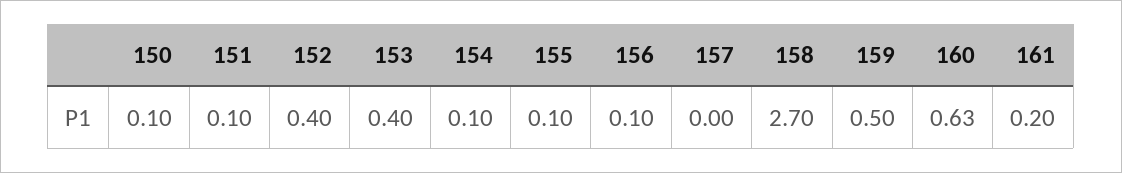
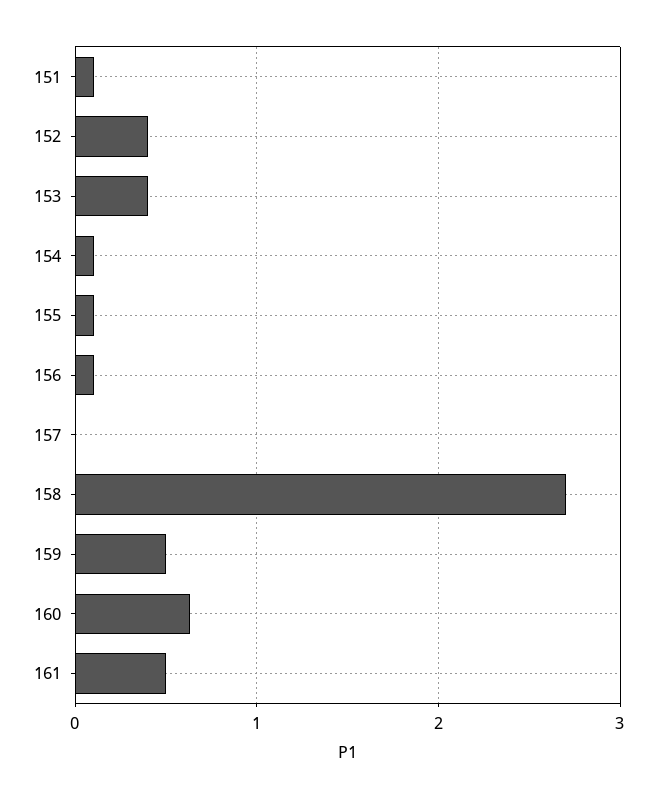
150: 0.1 -> none
161: 0.2 -> 0.5

